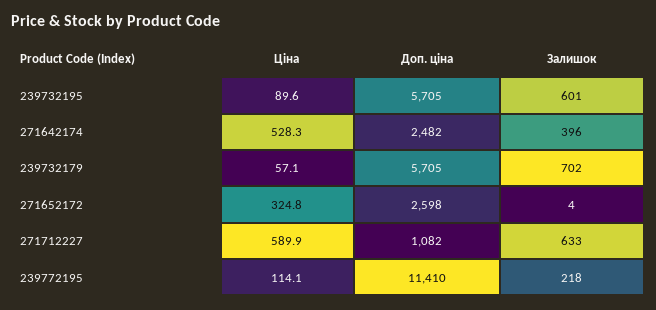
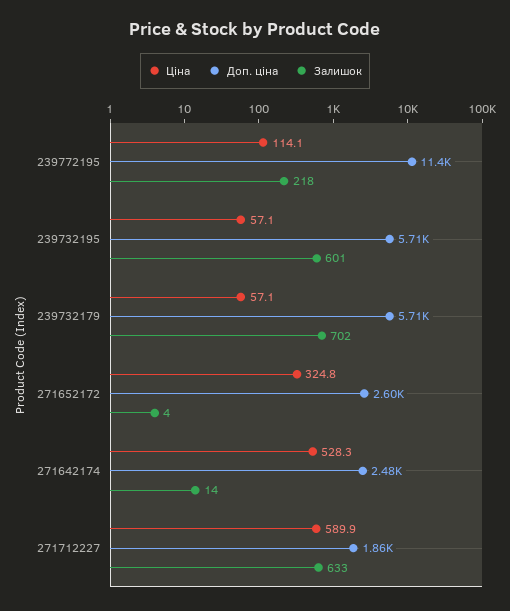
Ціна, 239732195: 89.6 -> 57.1
Залишок, 271642174: 396 -> 14
Доп. ціна, 271712227: 1082 -> 1860

